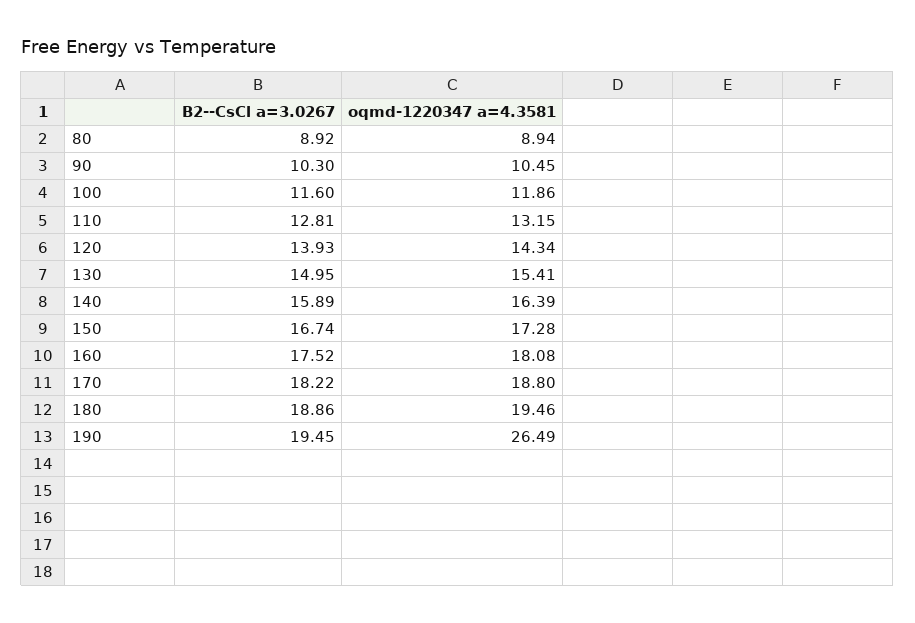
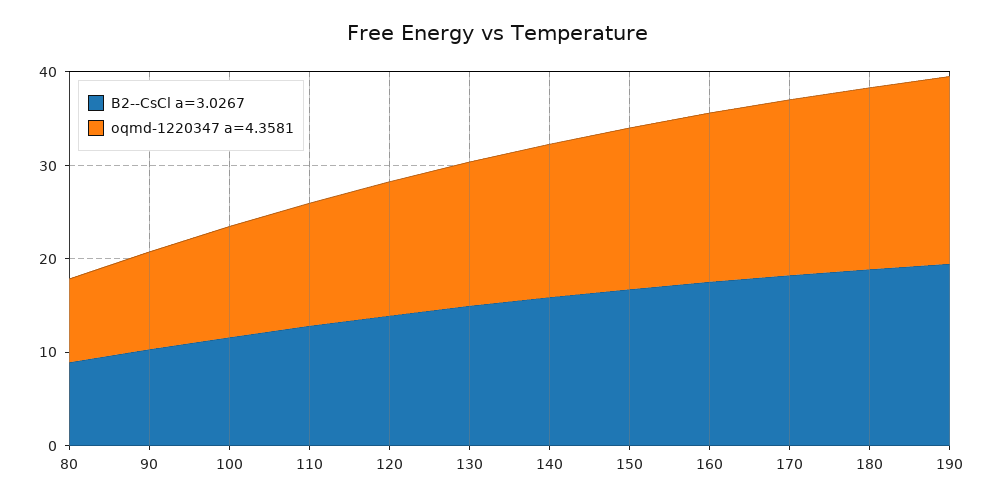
oqmd-1220347 a=4.3581, 190: 26.49 -> 20

